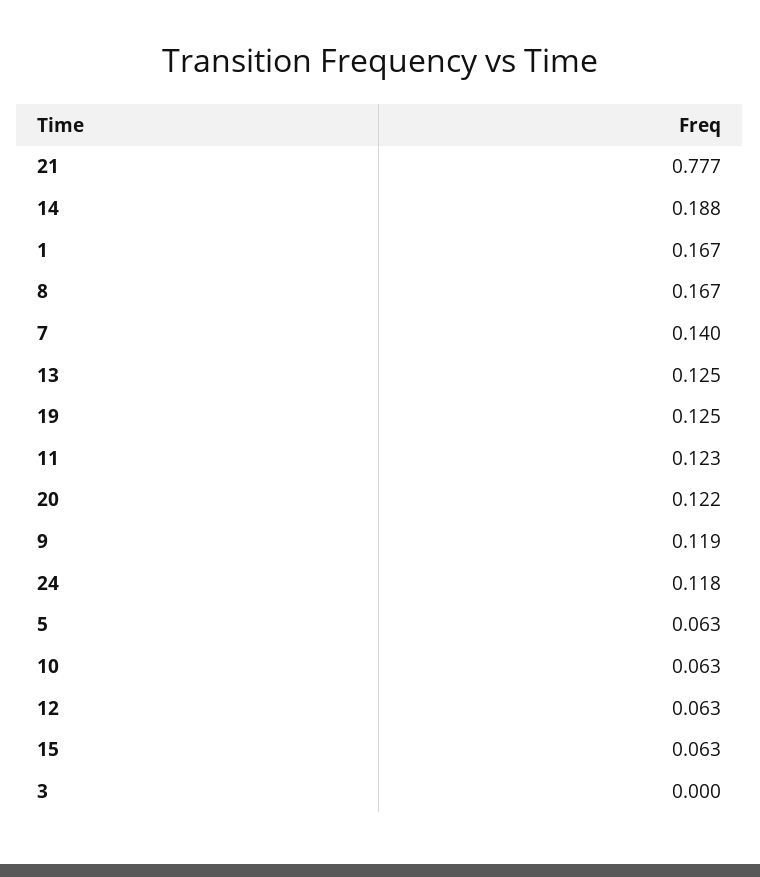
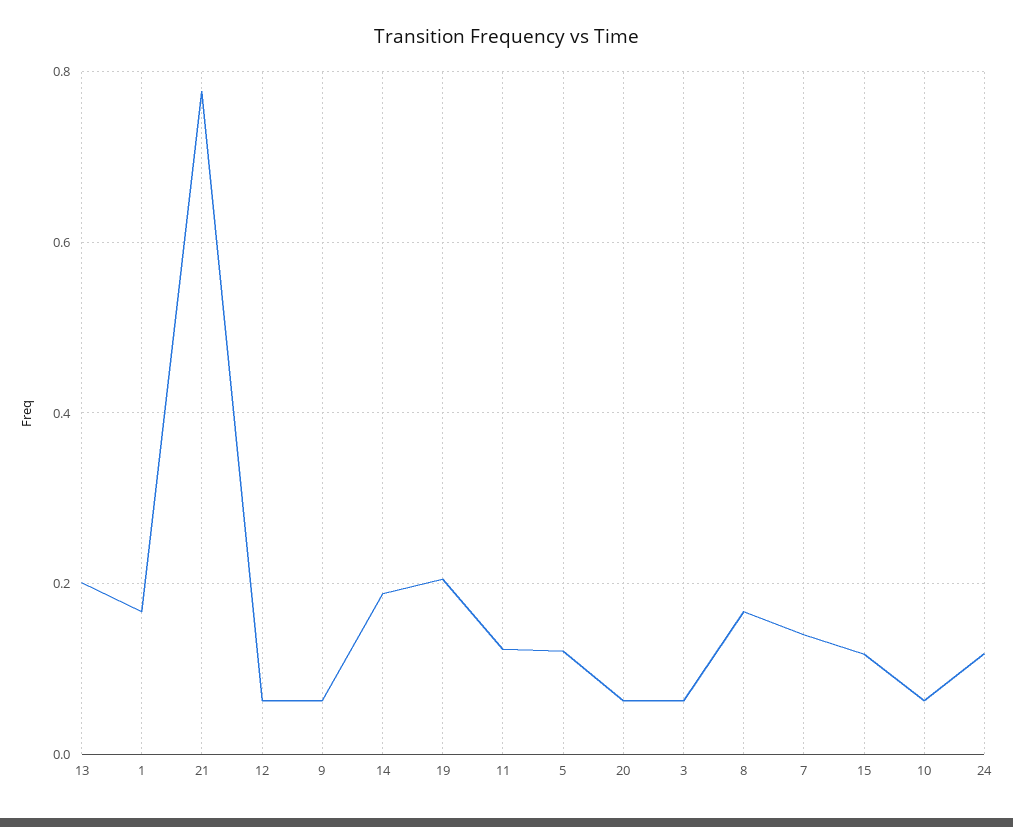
13: 0.125 -> 0.2
19: 0.125 -> 0.2
20: 0.122 -> 0.06
9: 0.119 -> 0.06
5: 0.063 -> 0.12
15: 0.063 -> 0.12
3: 0 -> 0.06

